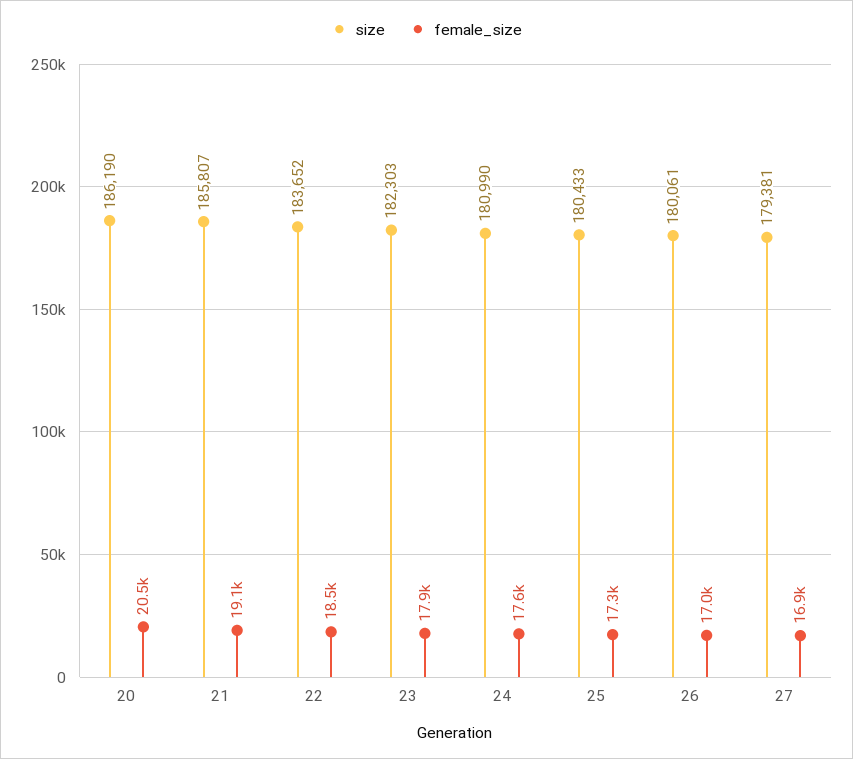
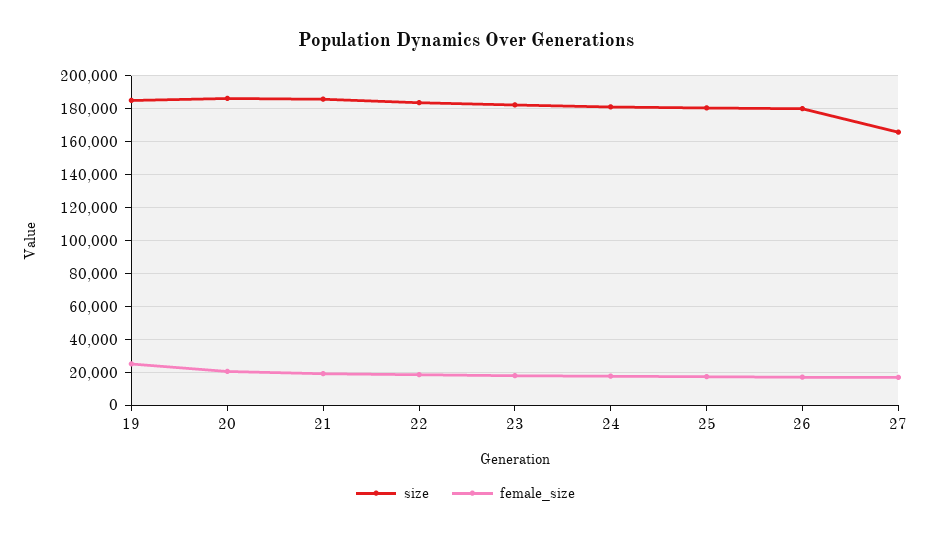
size, 27: 179381 -> 165000
size, 19: none -> 185000
female_size, 19: none -> 25000

